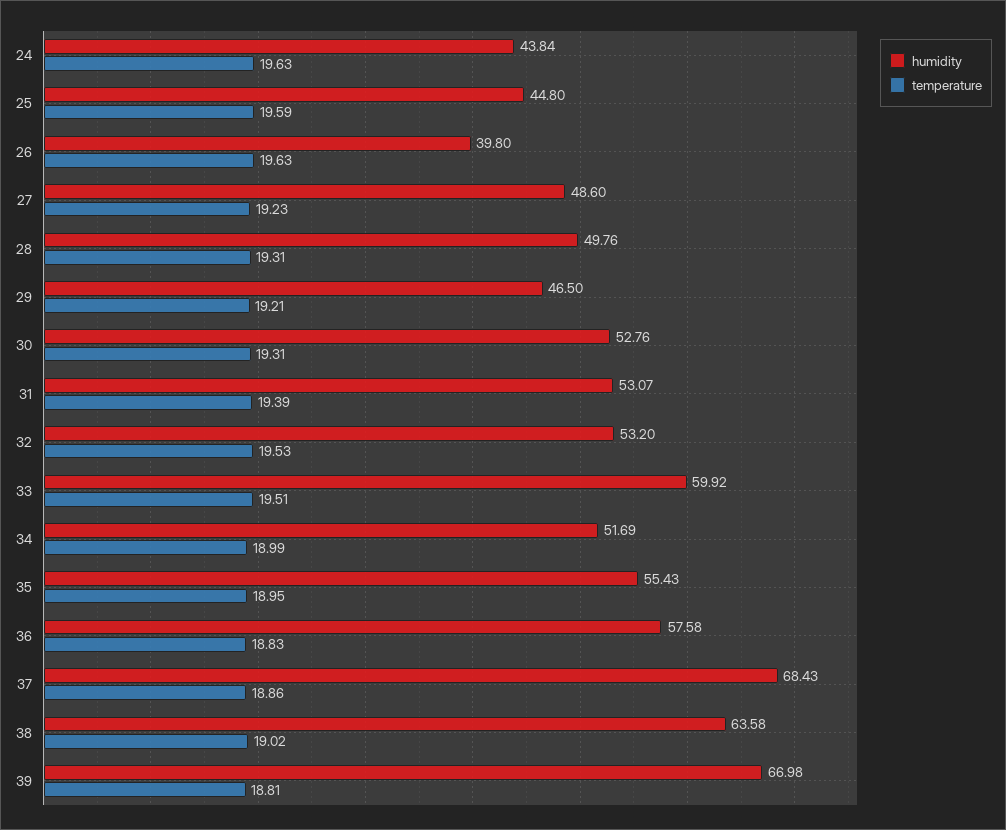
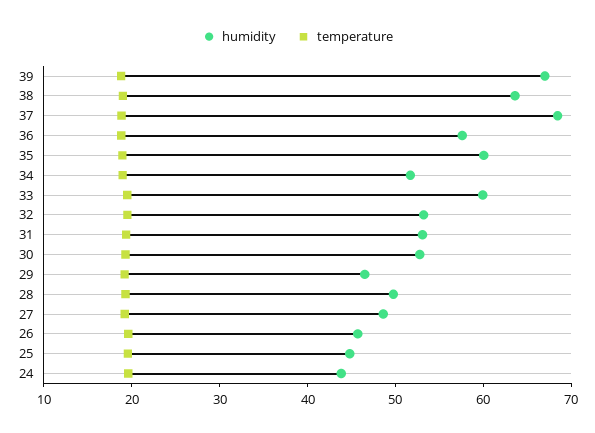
humidity, 26: 39.8 -> 46
humidity, 35: 55.43 -> 60

